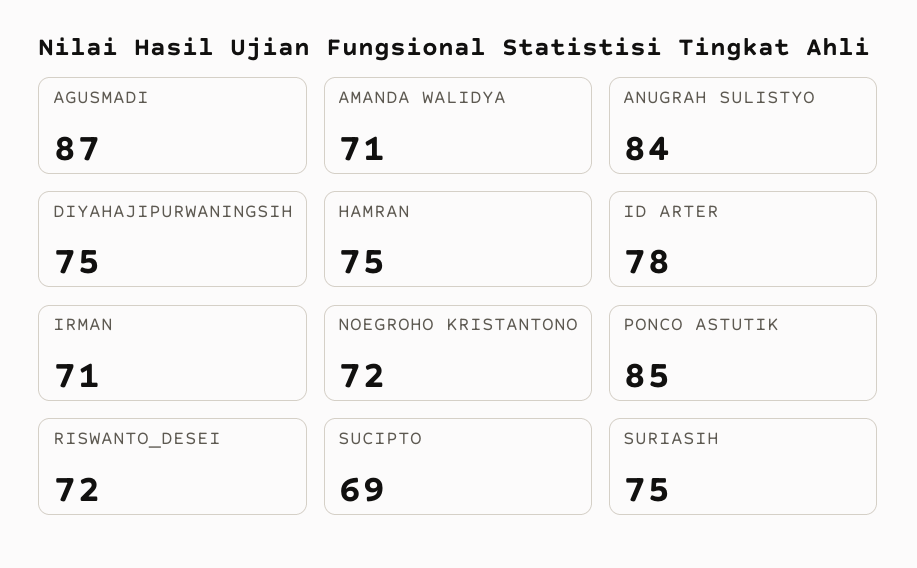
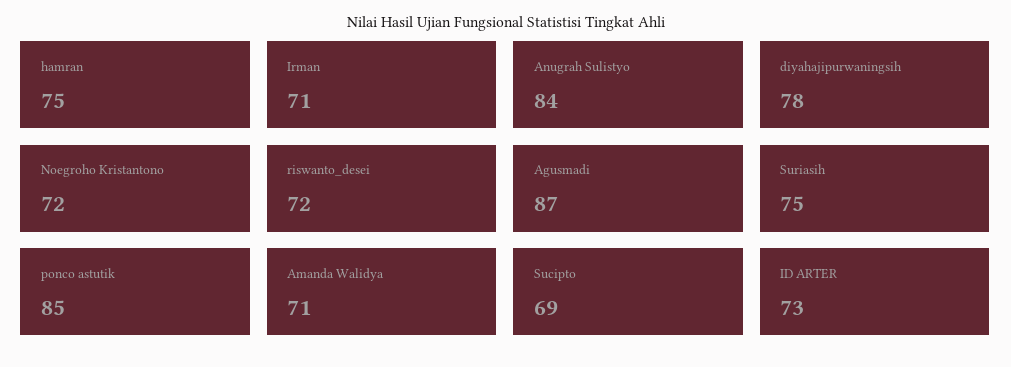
DIYAHAJIPURWANINGSIH: 75 -> 78
ID ARTER: 78 -> 73

